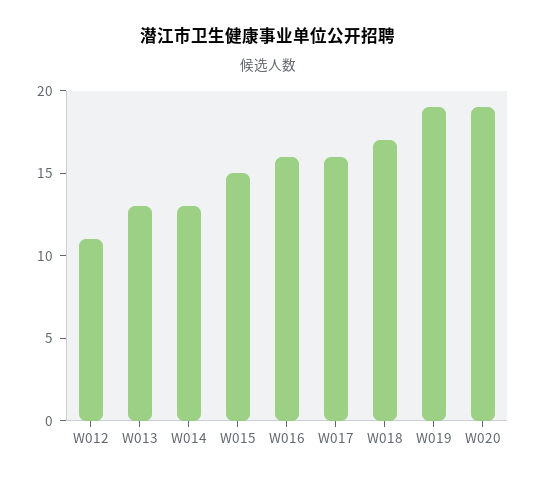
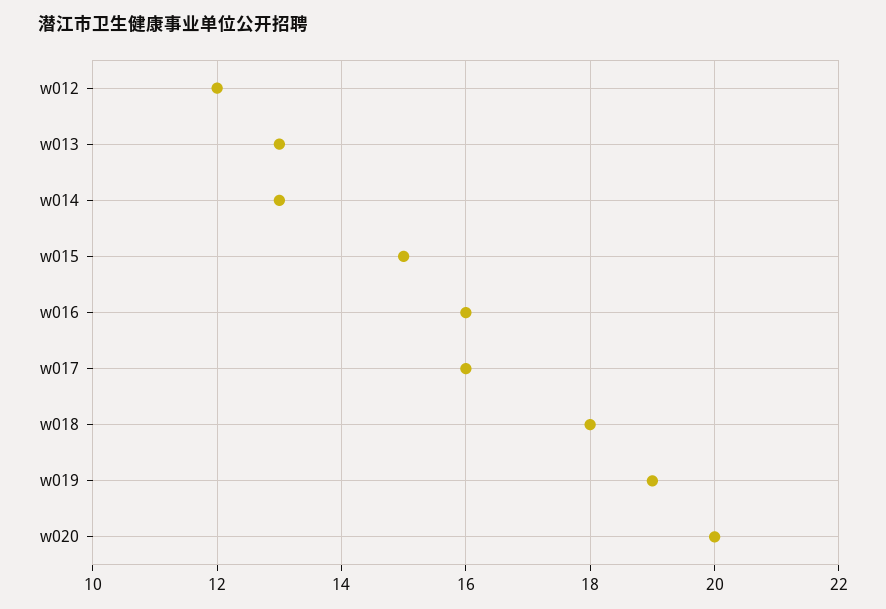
W012: 11 -> 12
W018: 17 -> 18
W020: 19 -> 20

